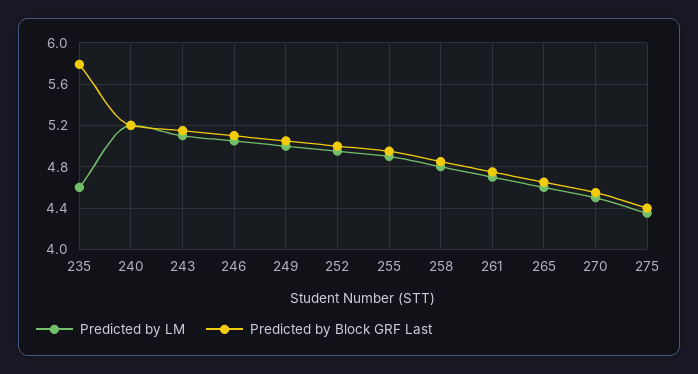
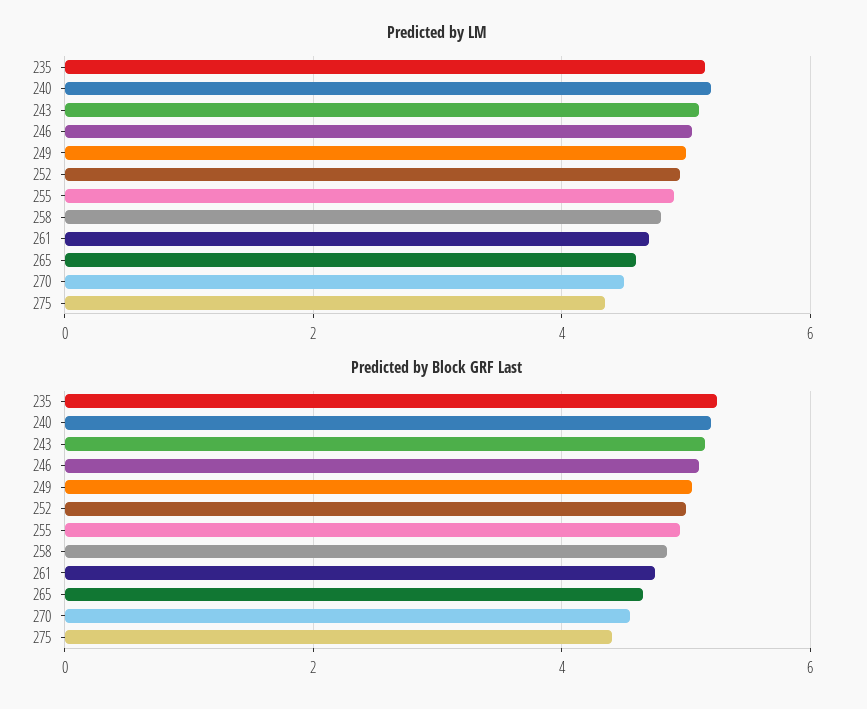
Predicted by LM, 235: 4.6 -> 5.2
Predicted by Block GRF Last, 235: 5.8 -> 5.2

